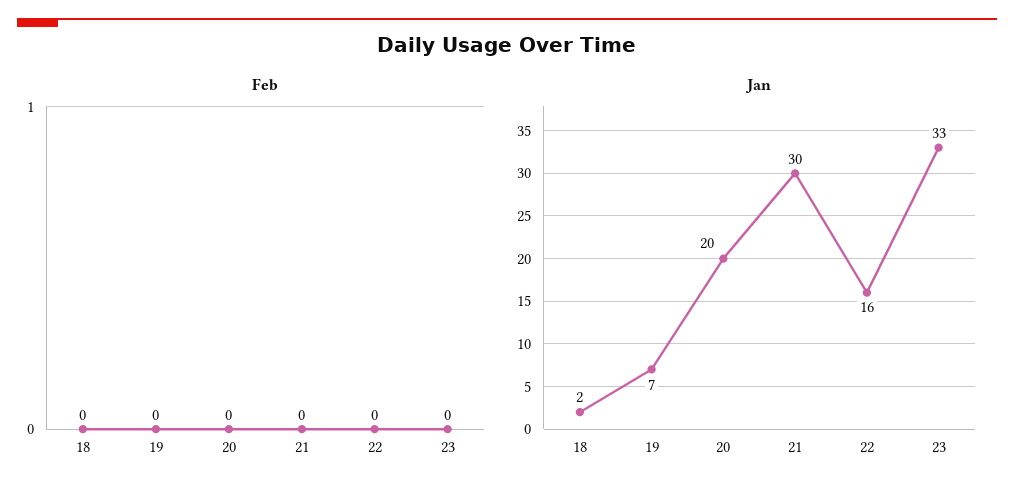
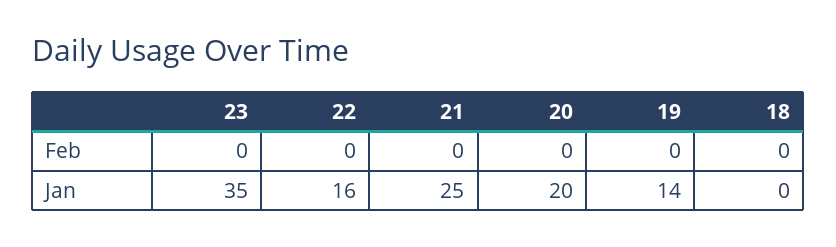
Jan, 18: 2 -> 0
Jan, 19: 7 -> 14
Jan, 21: 30 -> 25
Jan, 23: 33 -> 35

